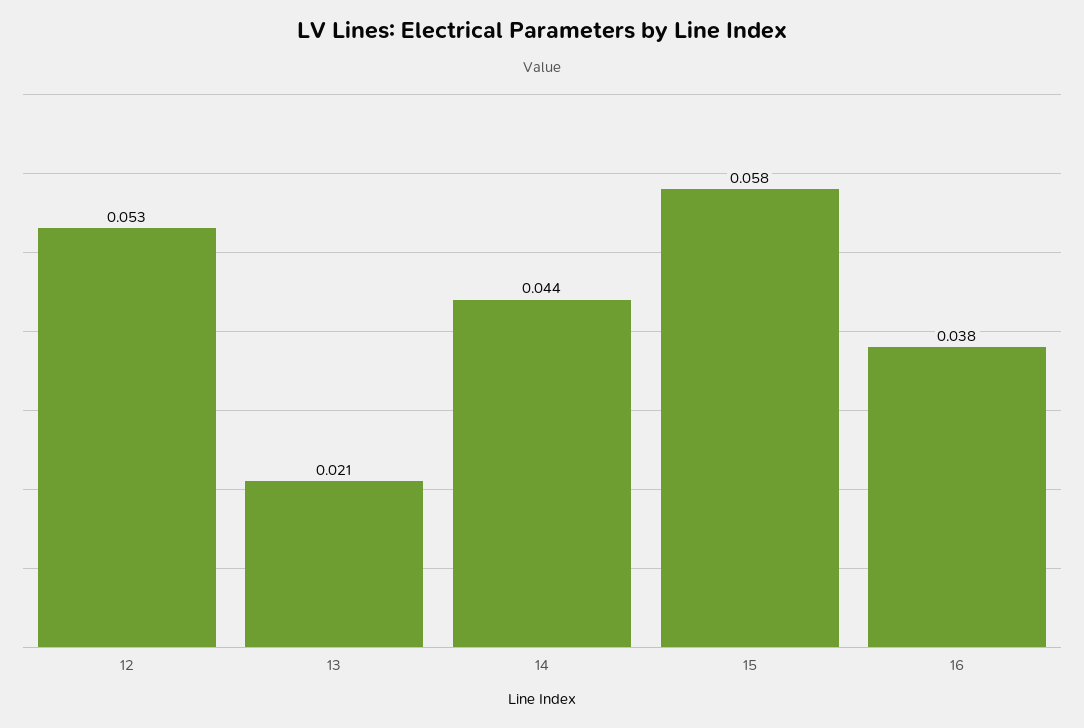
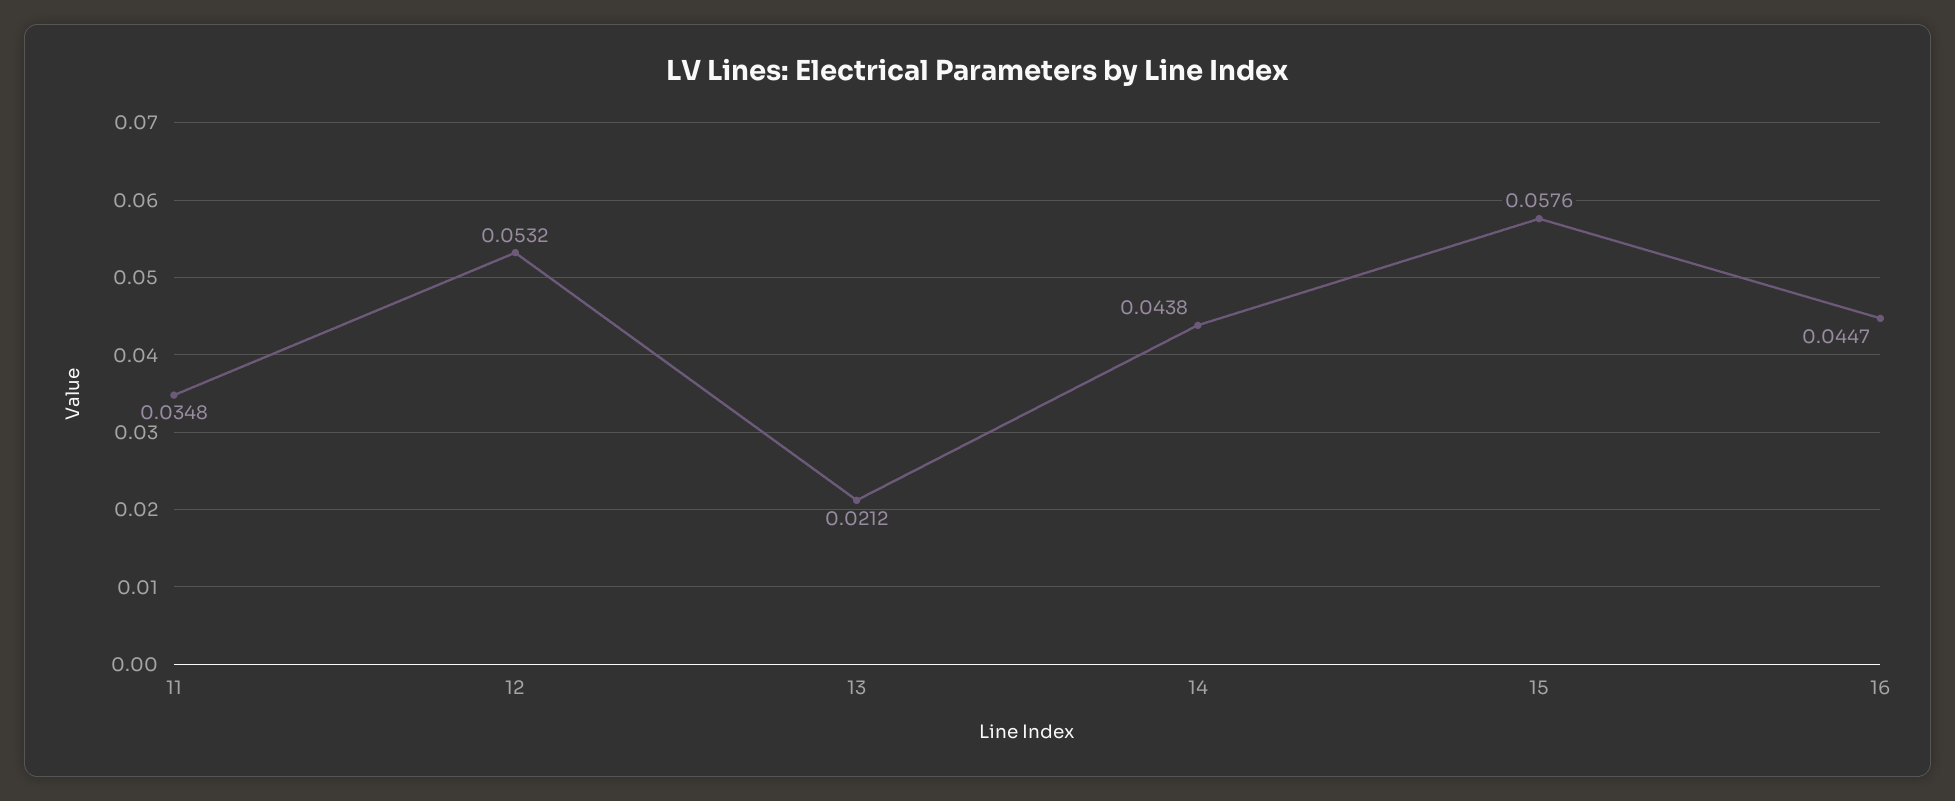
16: 0.038 -> 0.0447
11: none -> 0.0348

